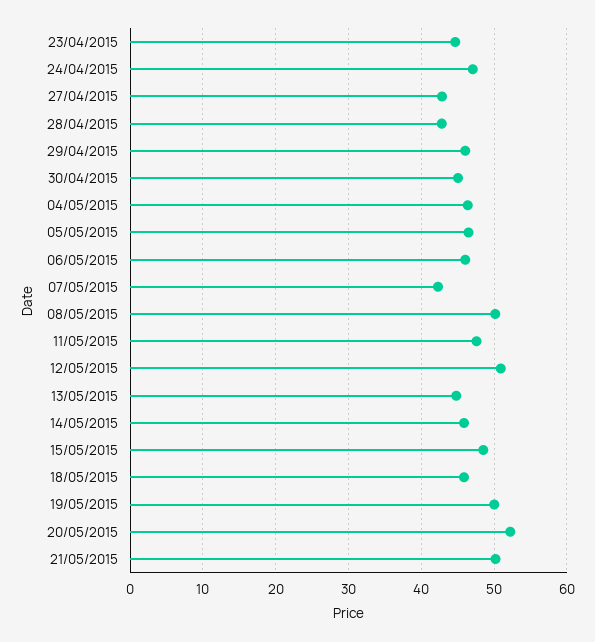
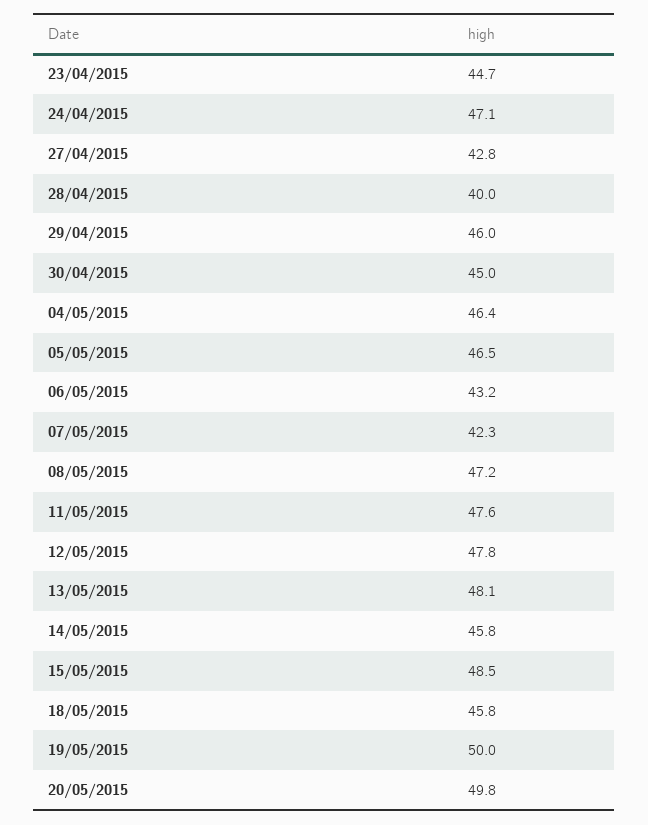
28/04/2015: 43 -> 40
06/05/2015: 46 -> 43.2
08/05/2015: 50 -> 47.2
12/05/2015: 51 -> 47.8
13/05/2015: 45 -> 48.1
20/05/2015: 52 -> 49.8
21/05/2015: 50 -> none

